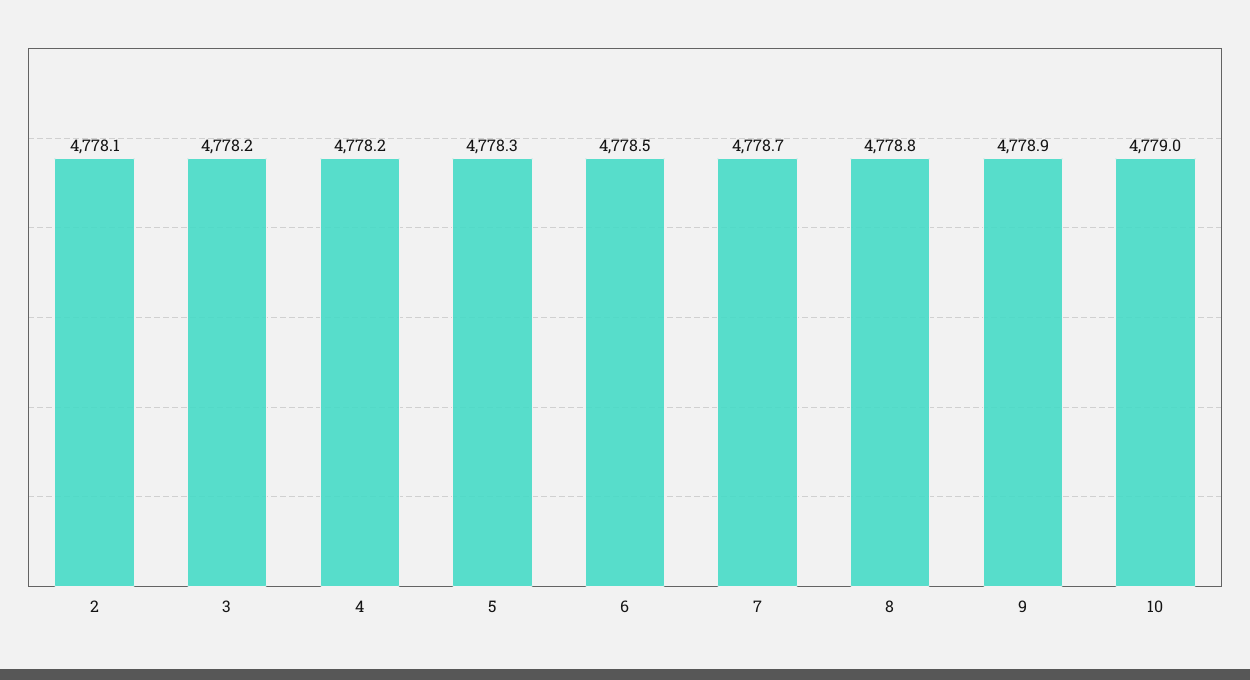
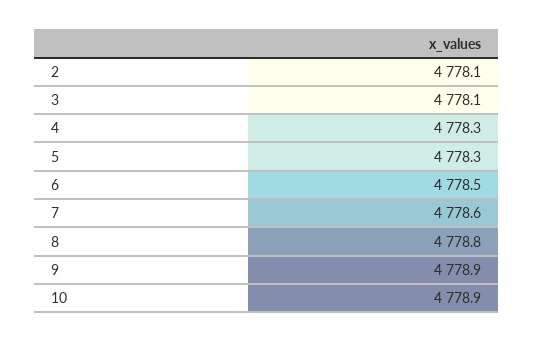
3: 4778.2 -> 4778.1
4: 4778.2 -> 4778.3
7: 4778.7 -> 4778.6
10: 4779 -> 4778.9

